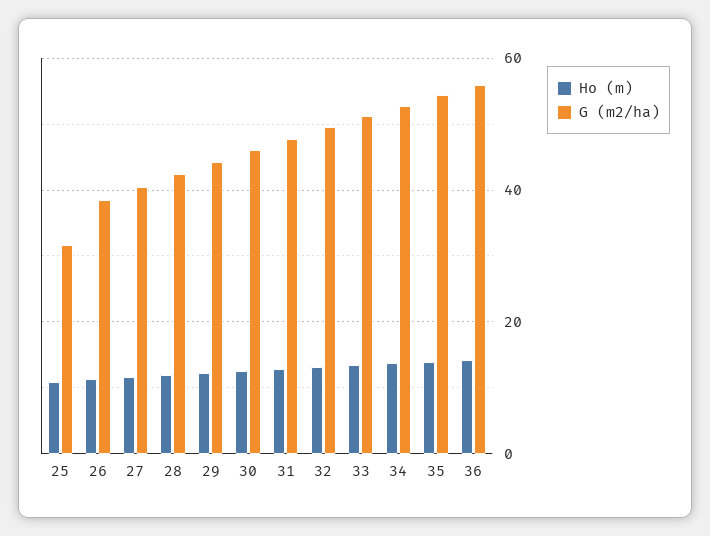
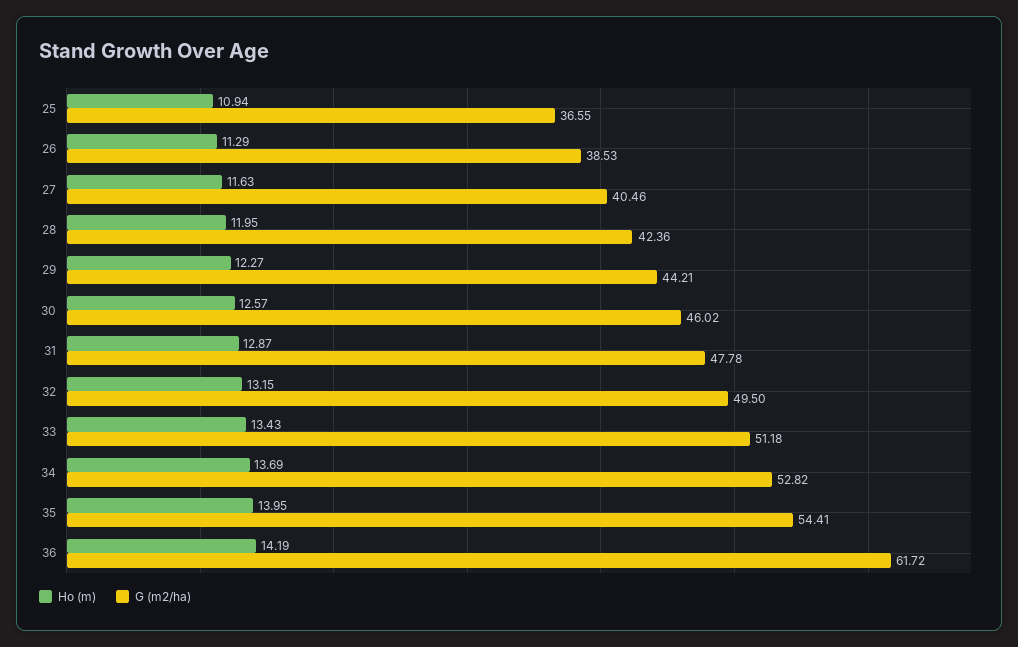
G (m2/ha), 25: 32 -> 36.55
G (m2/ha), 36: 56 -> 61.72

